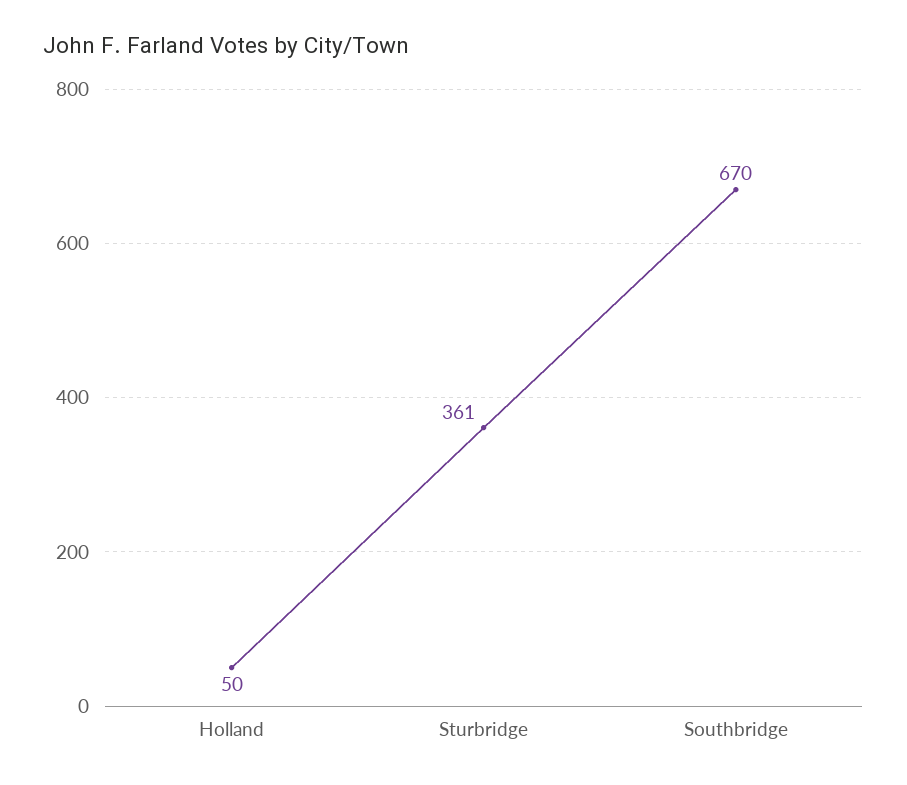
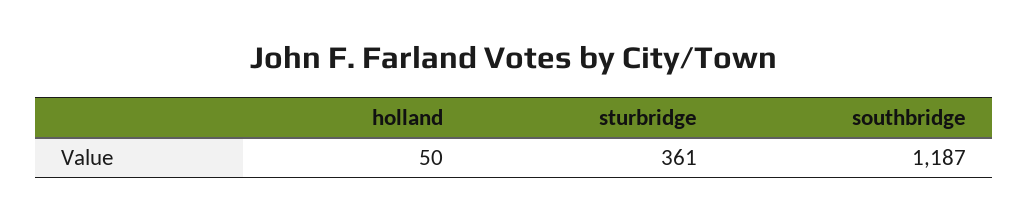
Southbridge: 670 -> 1187

